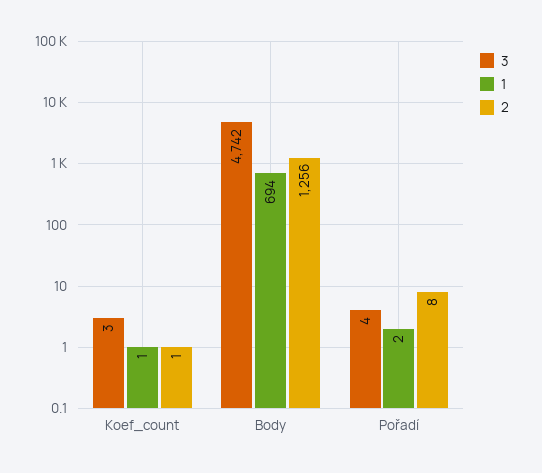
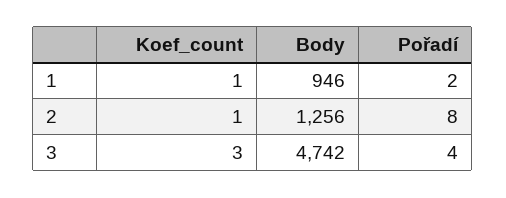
1, Body: 694 -> 946

